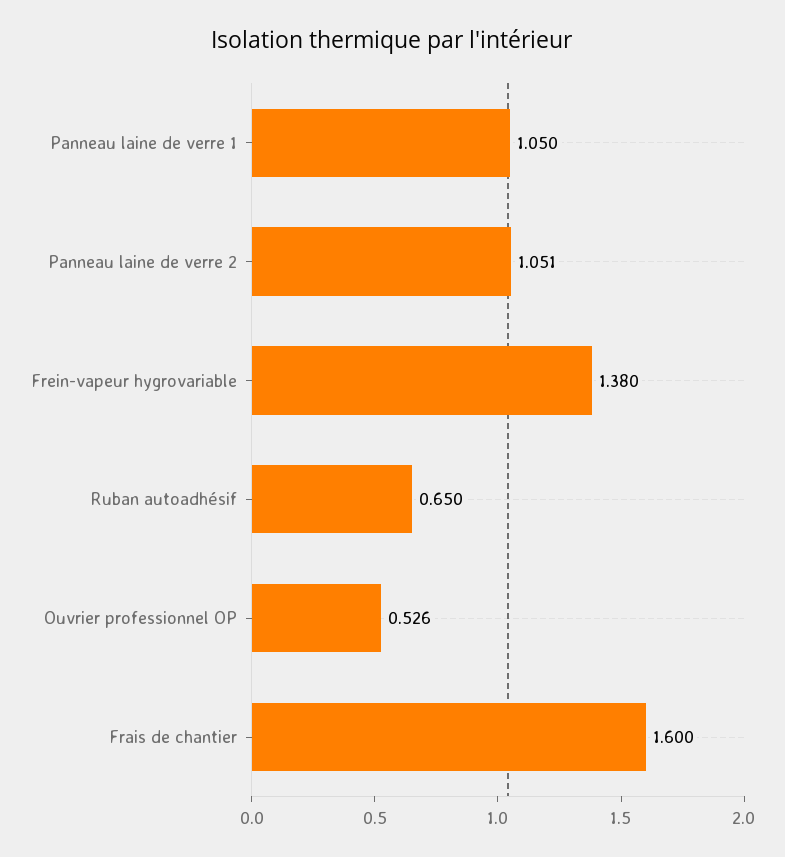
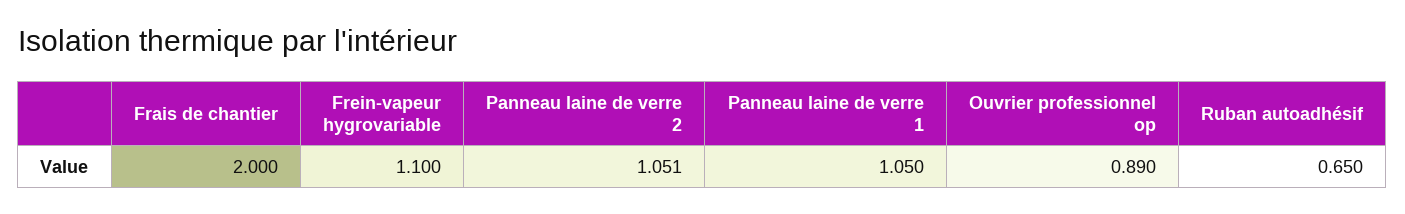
Frein-vapeur hygrovariable: 1.38 -> 1.1
Ouvrier professionnel OP: 0.526 -> 0.89
Frais de chantier: 1.6 -> 2

